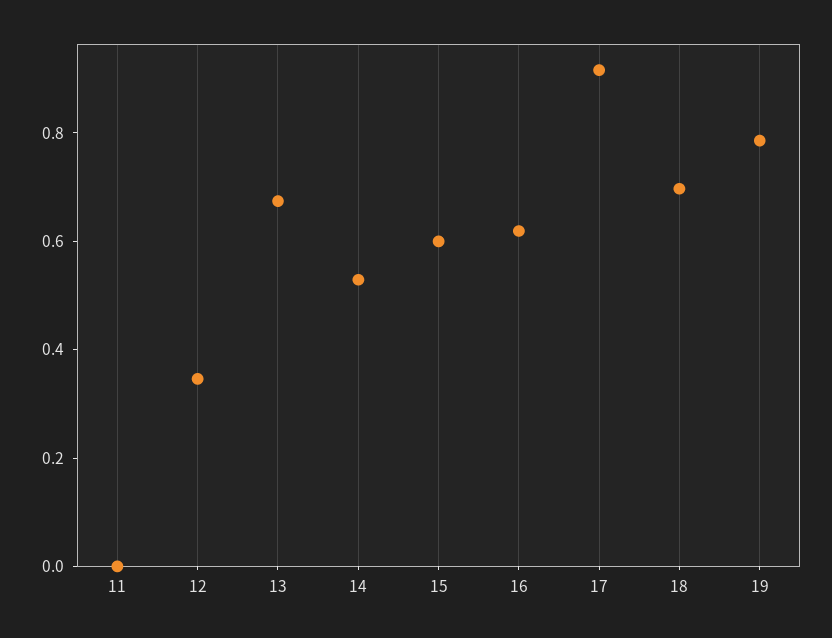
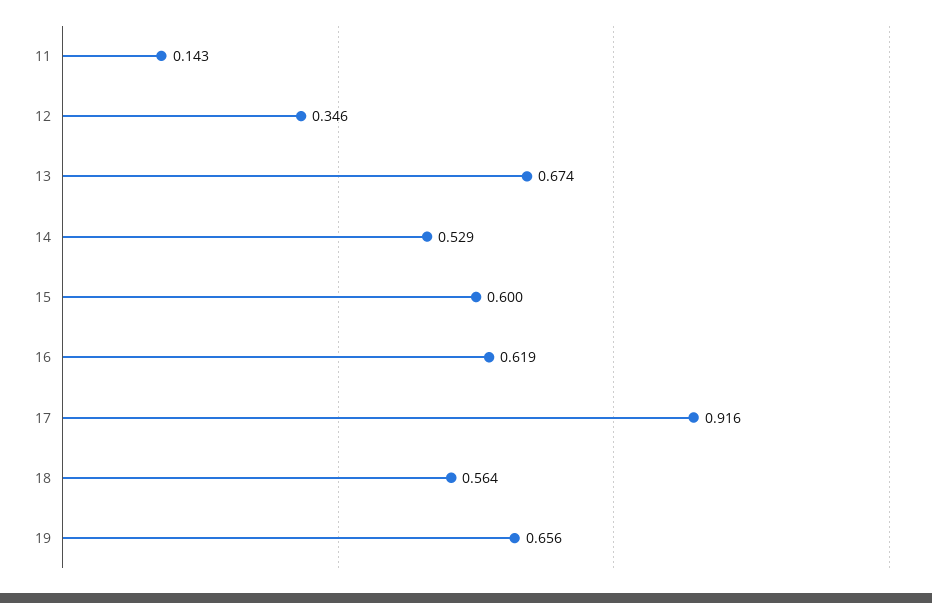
11: 0 -> 0.143
18: 0.7 -> 0.564
19: 0.8 -> 0.656

